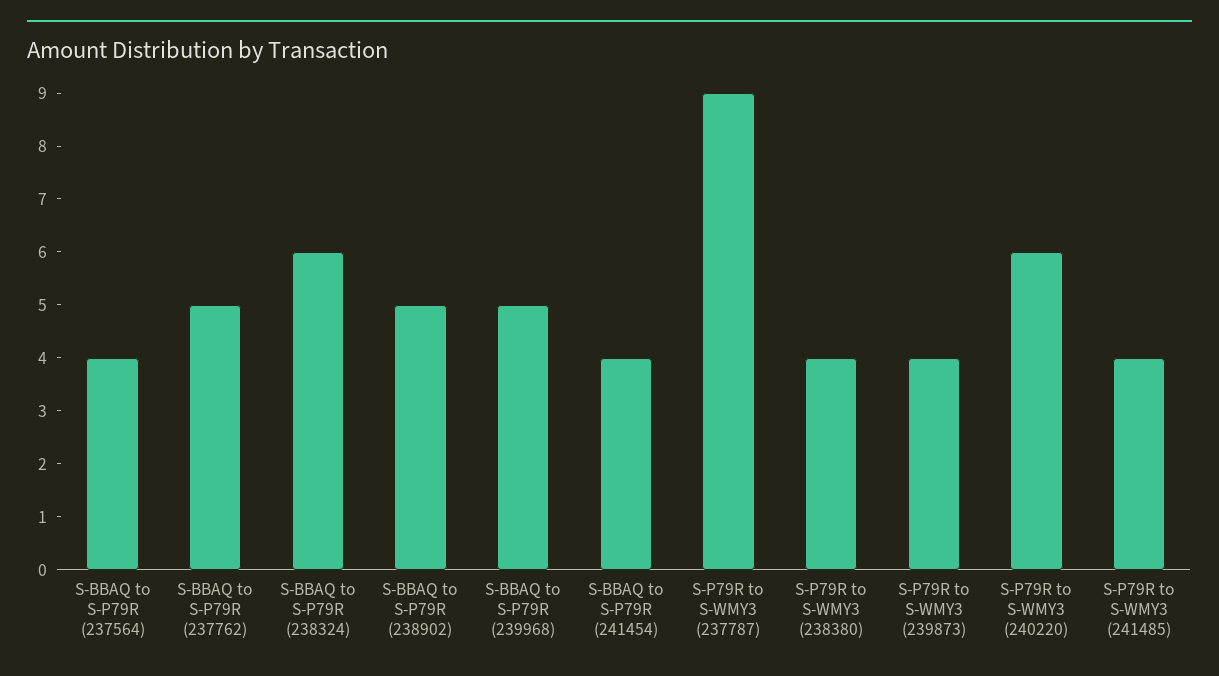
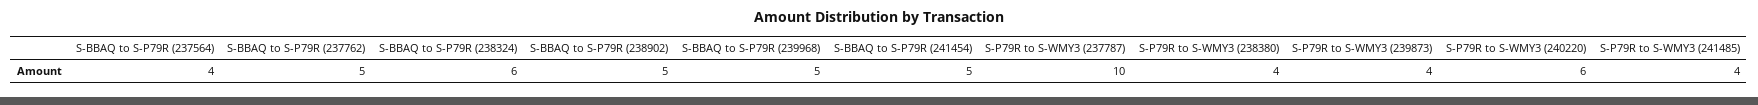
S-BBAQ to S-P79R (241454): 4 -> 5
S-P79R to S-WMY3 (237787): 9 -> 10

